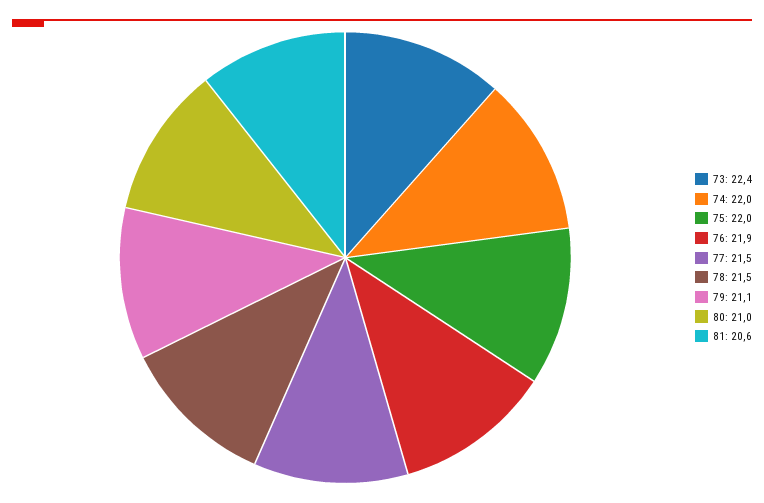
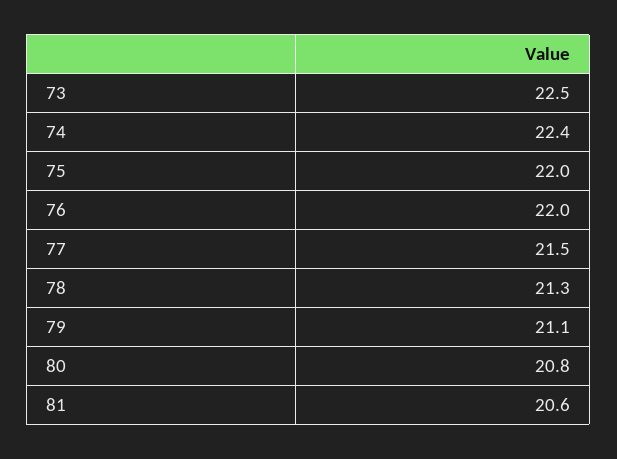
73: 22.4 -> 22.5
74: 22 -> 22.4
76: 21.9 -> 22
78: 21.5 -> 21.3
80: 21 -> 20.8

